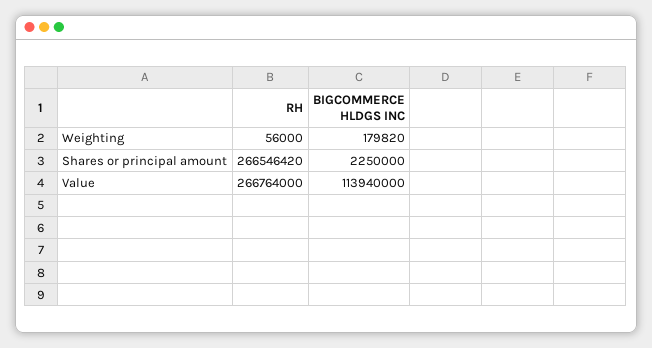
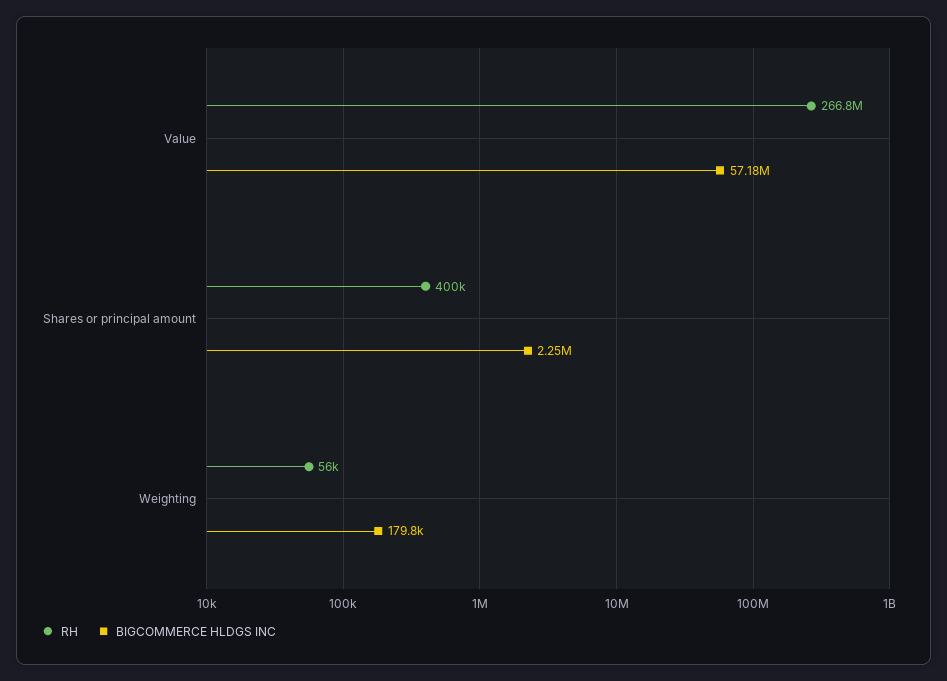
RH, Shares or principal amount: 266546420 -> 400000
BIGCOMMERCE HLDGS INC, Value: 113940000 -> 57180000

